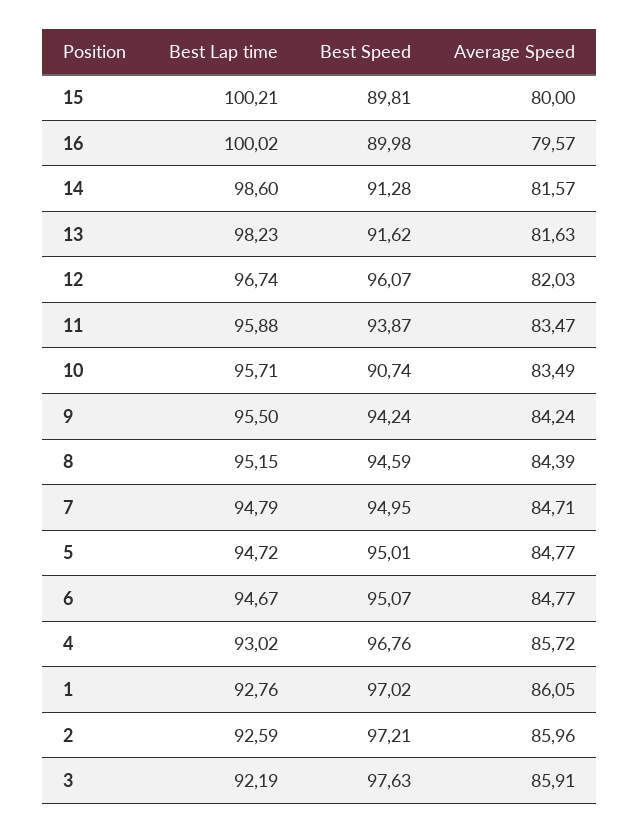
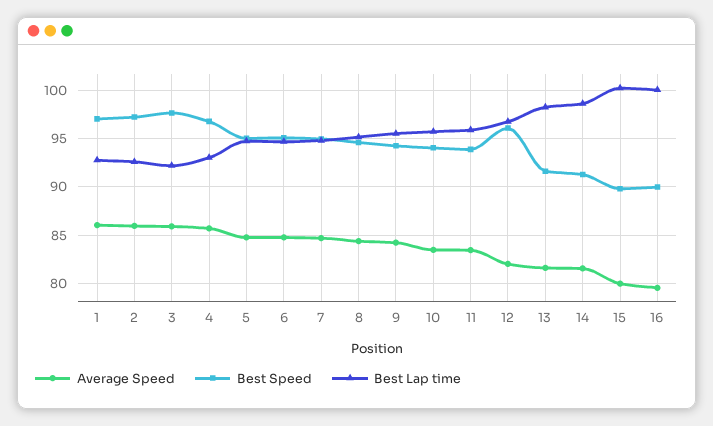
Best Speed, 10: 90.74 -> 94

